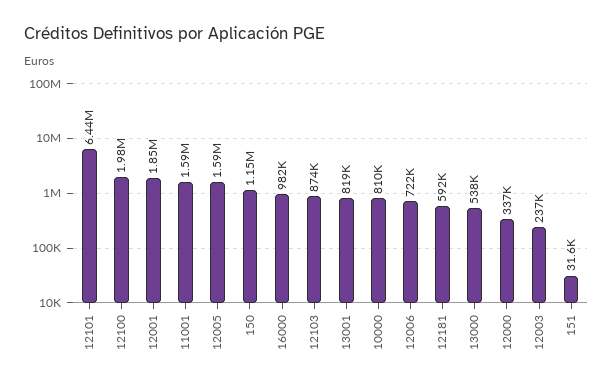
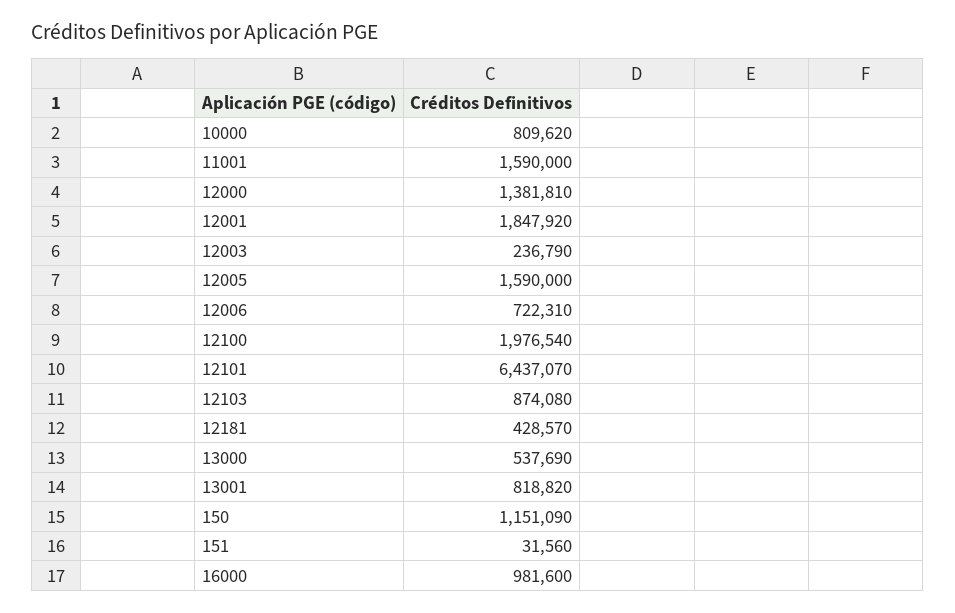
12181: 592000 -> 428570
12000: 337000 -> 1381810

